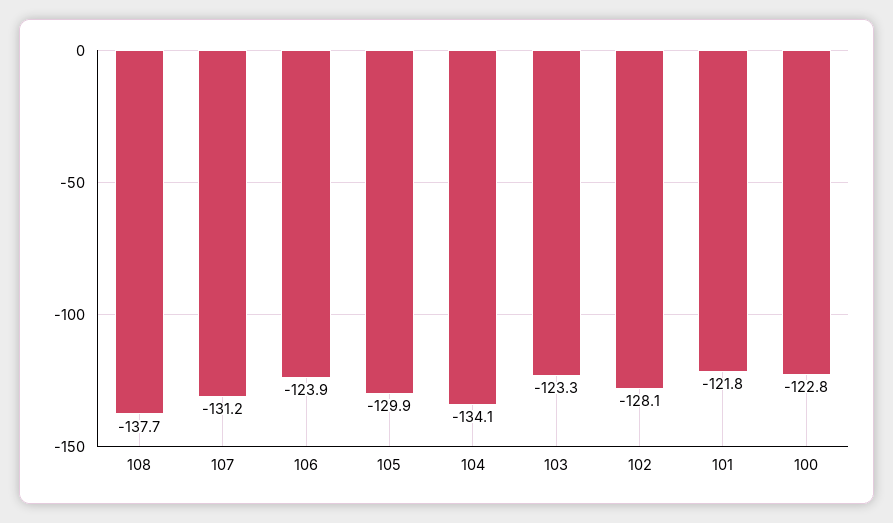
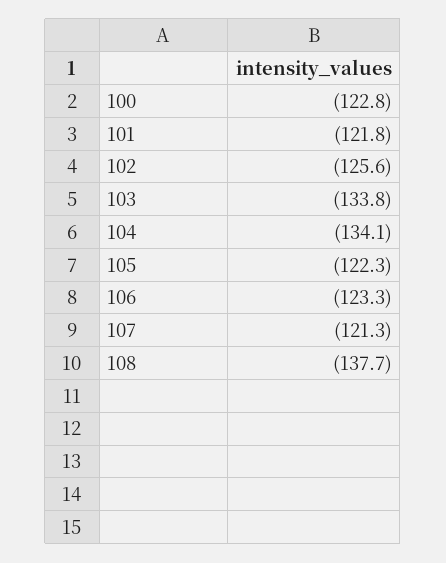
107: -131.2 -> -121.3
106: -123.9 -> -123.3
105: -129.9 -> -122.3
103: -123.3 -> -133.8
102: -128.1 -> -125.6

